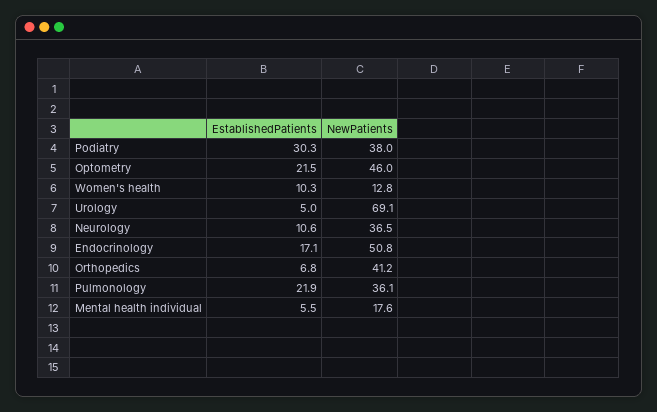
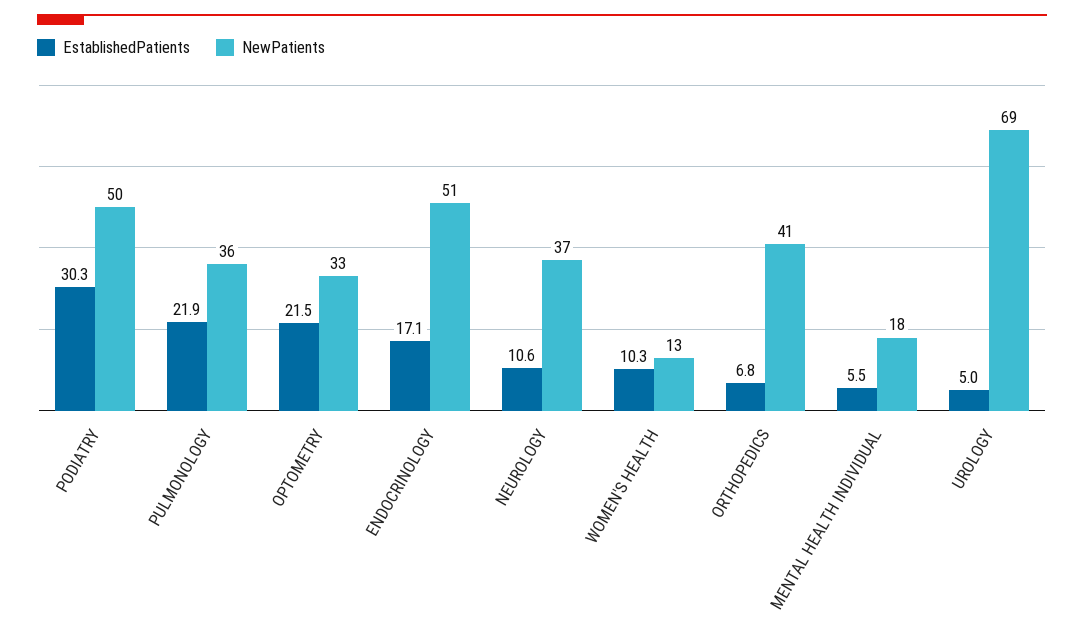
NewPatients, Podiatry: 38 -> 50
NewPatients, Optometry: 46 -> 33

